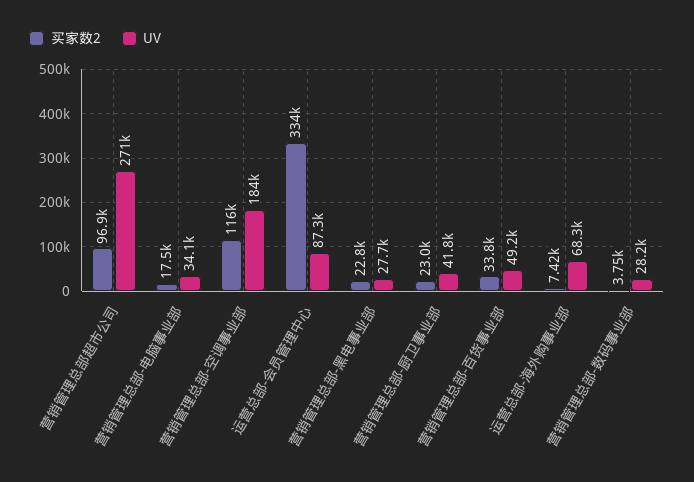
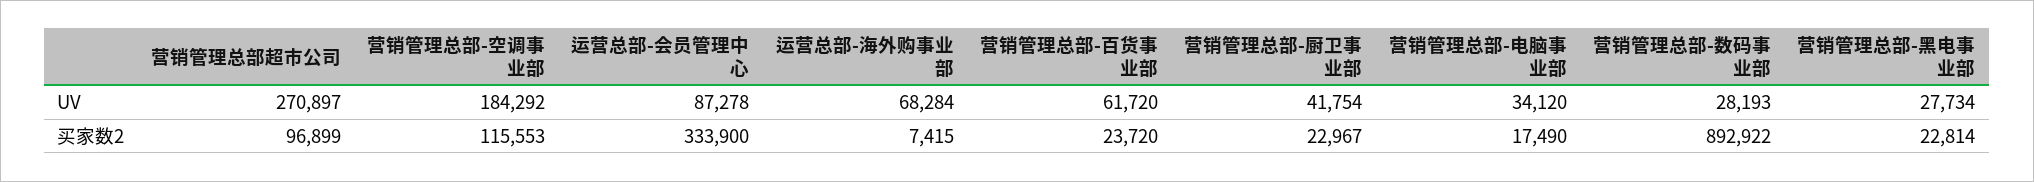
买家数2, 营销管理总部-百货事业部: 33800 -> 23720
UV, 营销管理总部-百货事业部: 49200 -> 61720
买家数2, 营销管理总部-数码事业部: 3750 -> 892922

